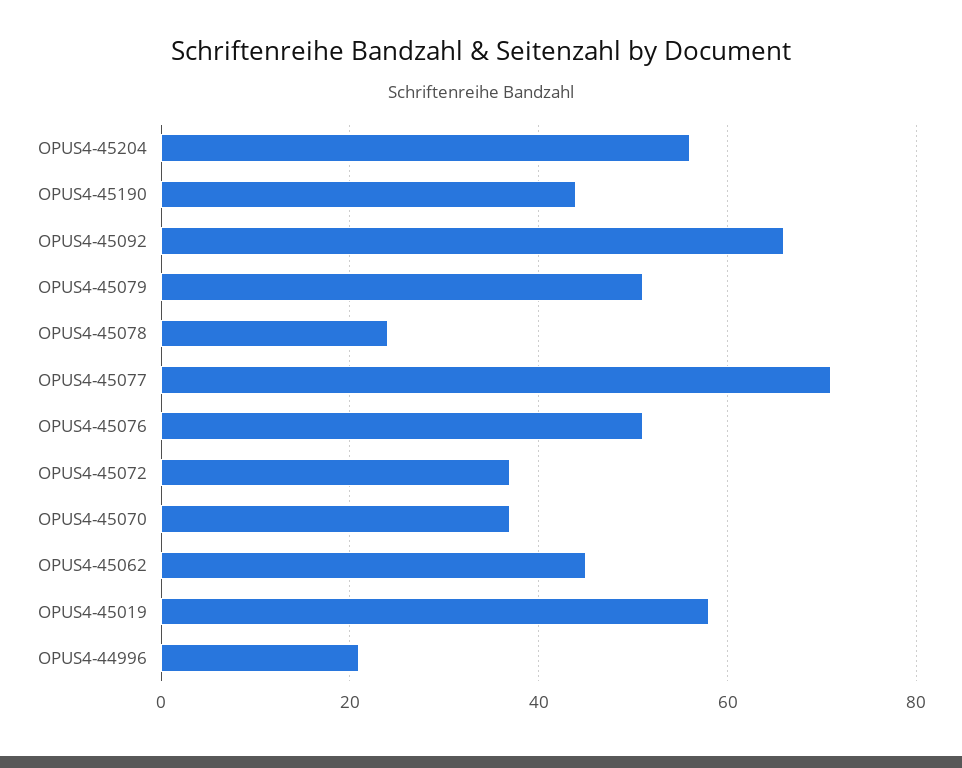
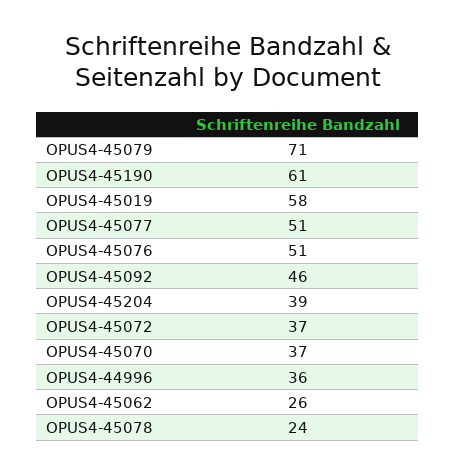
OPUS4-45204: 55 -> 39
OPUS4-45190: 45 -> 61
OPUS4-45092: 65 -> 46
OPUS4-45079: 50 -> 71
OPUS4-45077: 70 -> 51
OPUS4-45062: 45 -> 26
OPUS4-44996: 20 -> 36

